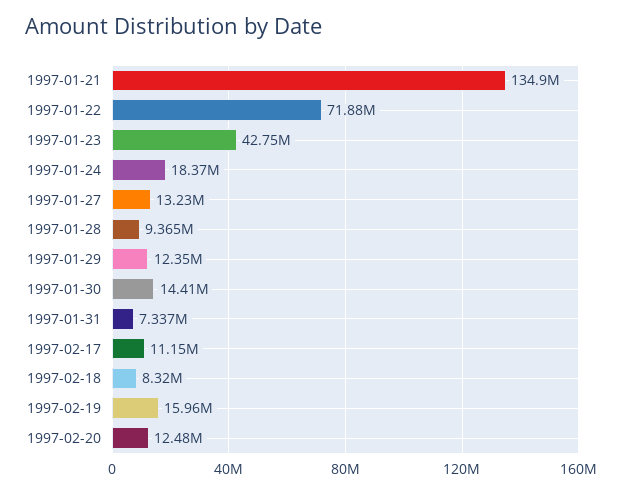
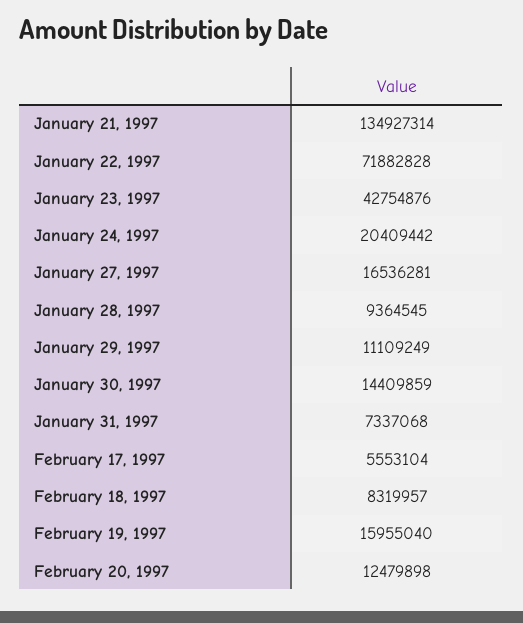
1997-01-24: 18370000 -> 20409442
1997-01-27: 13230000 -> 16536281
1997-01-29: 12350000 -> 11109249
1997-02-17: 11150000 -> 5553104

